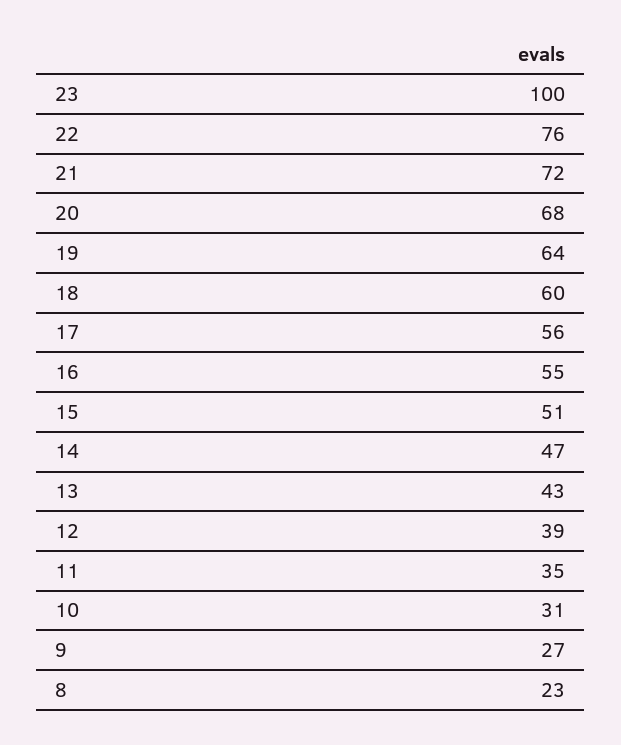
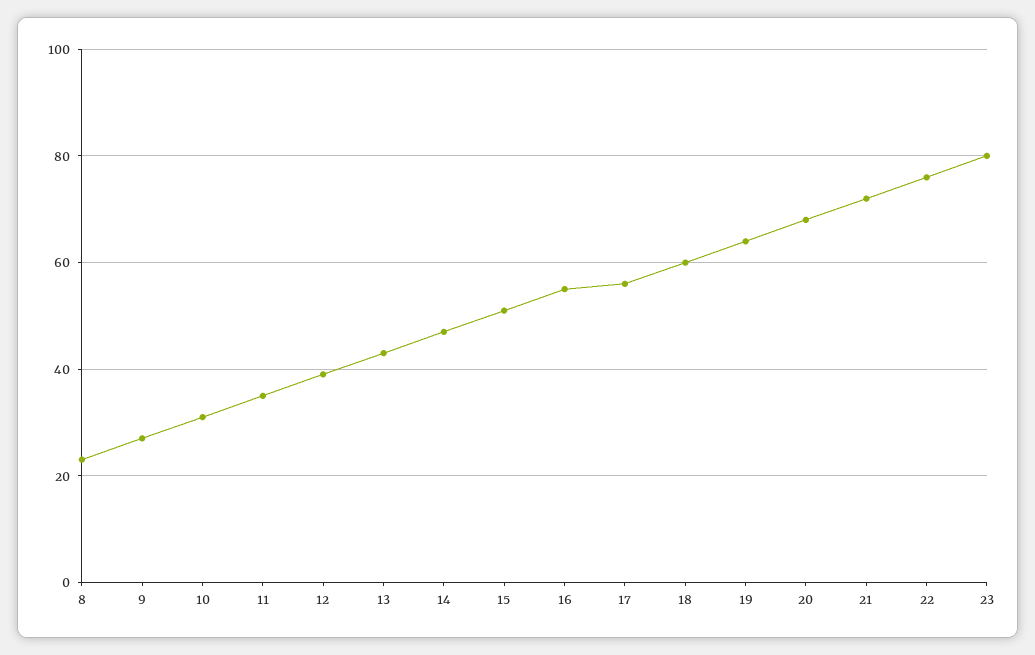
23: 100 -> 80

